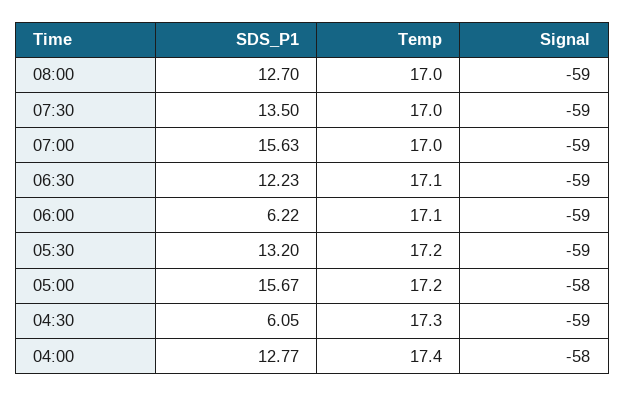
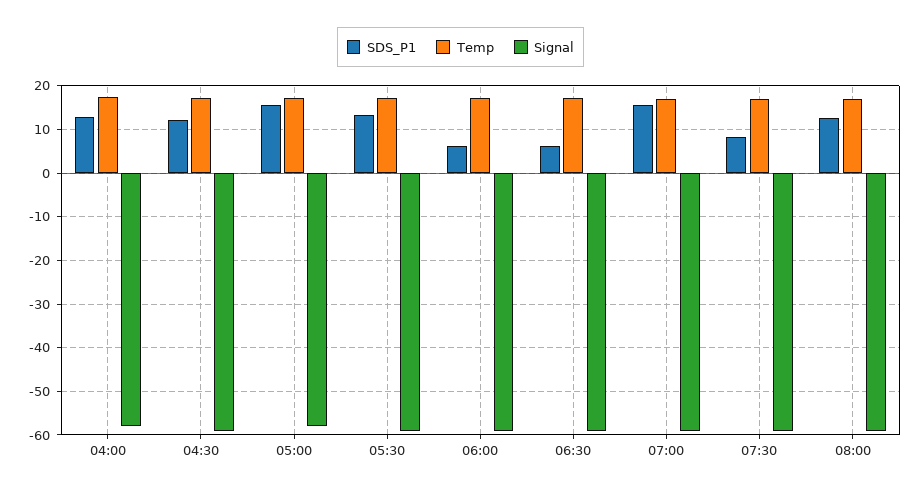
SDS_P1, 07:30: 13.5 -> 8
SDS_P1, 06:30: 12.23 -> 6
SDS_P1, 04:30: 6.05 -> 12

